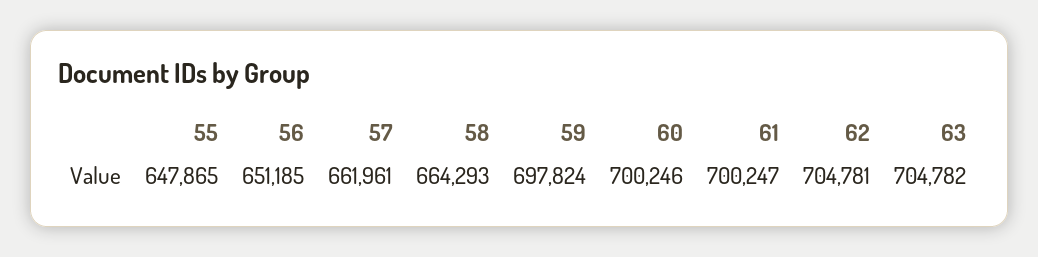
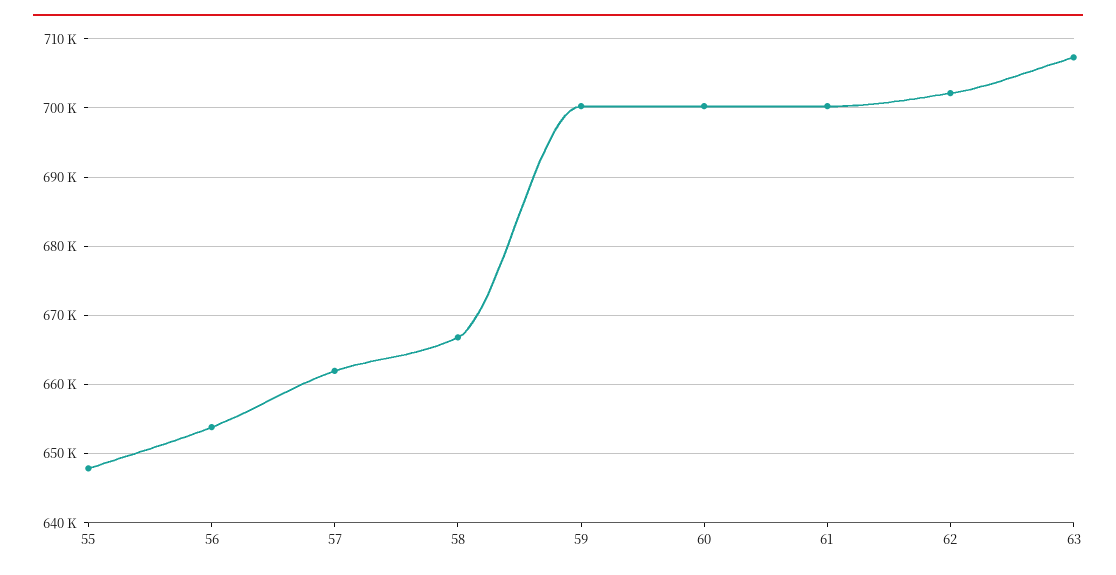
56: 651185 -> 654000
58: 664293 -> 667000
59: 697824 -> 700000
62: 704781 -> 702000
63: 704782 -> 707000

